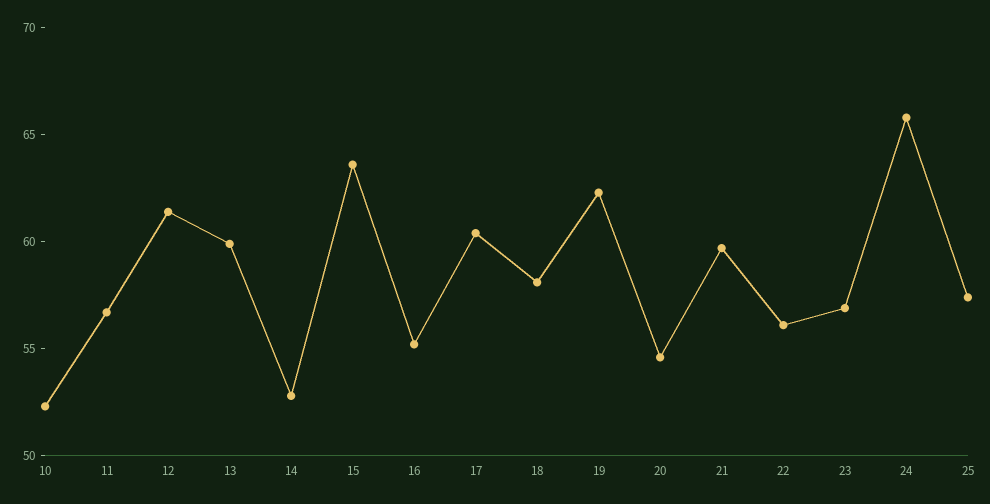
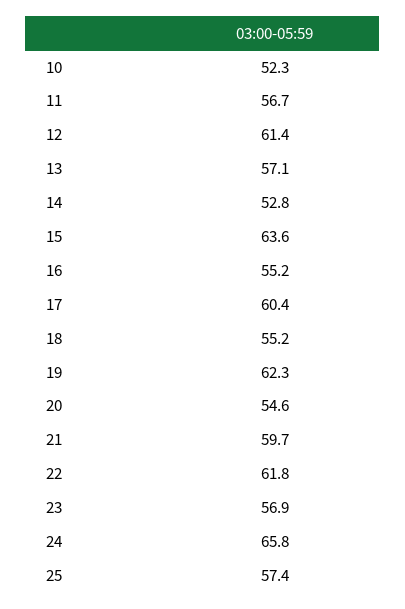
13: 60 -> 57.1
18: 58 -> 55.2
22: 56 -> 61.8

